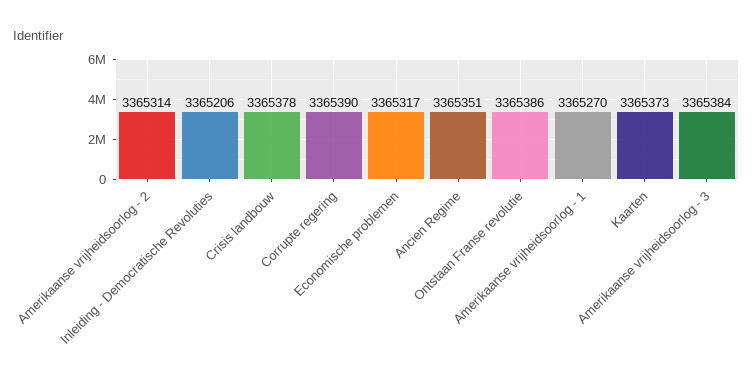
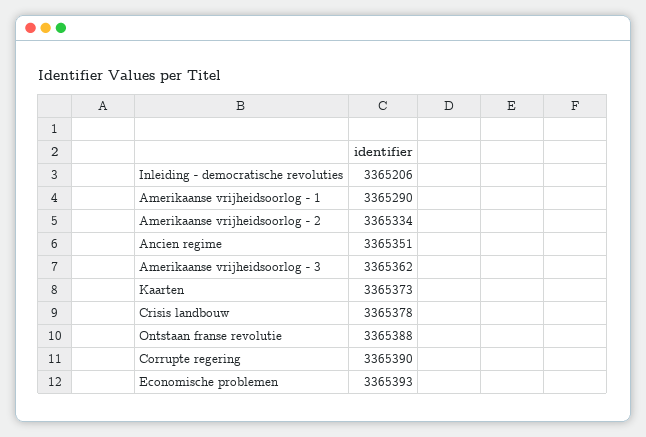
Amerikaanse vrijheidsoorlog - 2: 3365314 -> 3365334
Economische problemen: 3365317 -> 3365393
Ontstaan Franse revolutie: 3365386 -> 3365388
Amerikaanse vrijheidsoorlog - 1: 3365270 -> 3365290
Amerikaanse vrijheidsoorlog - 3: 3365384 -> 3365362

